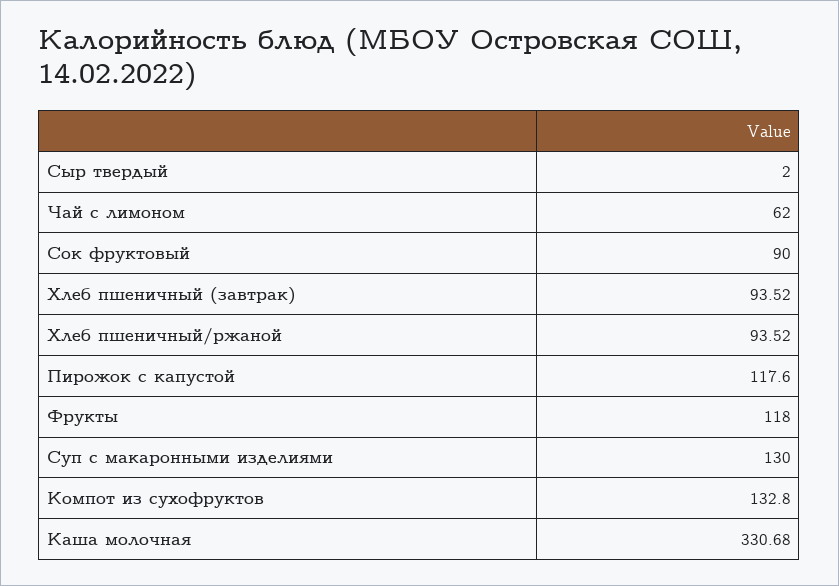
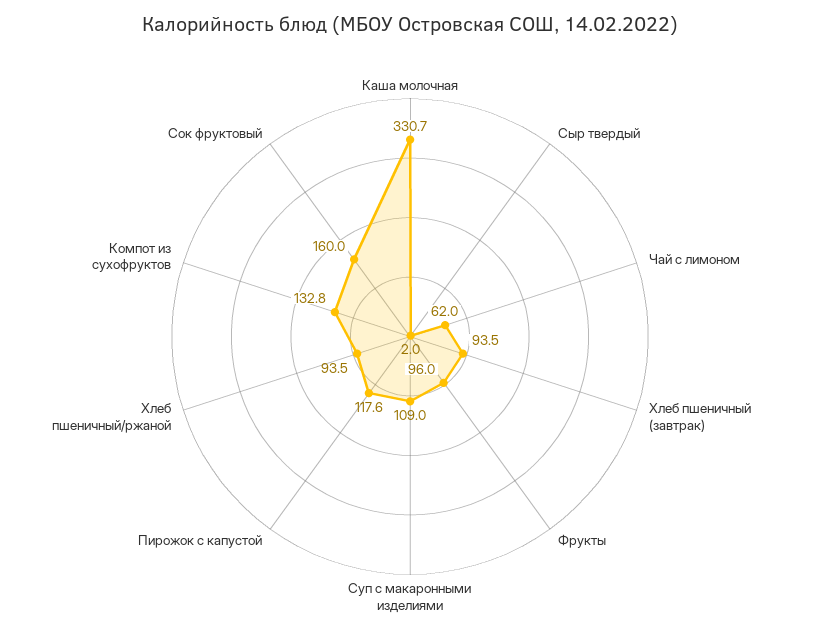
Сок фруктовый: 90 -> 160
Фрукты: 118 -> 96
Суп с макаронными изделиями: 130 -> 109

